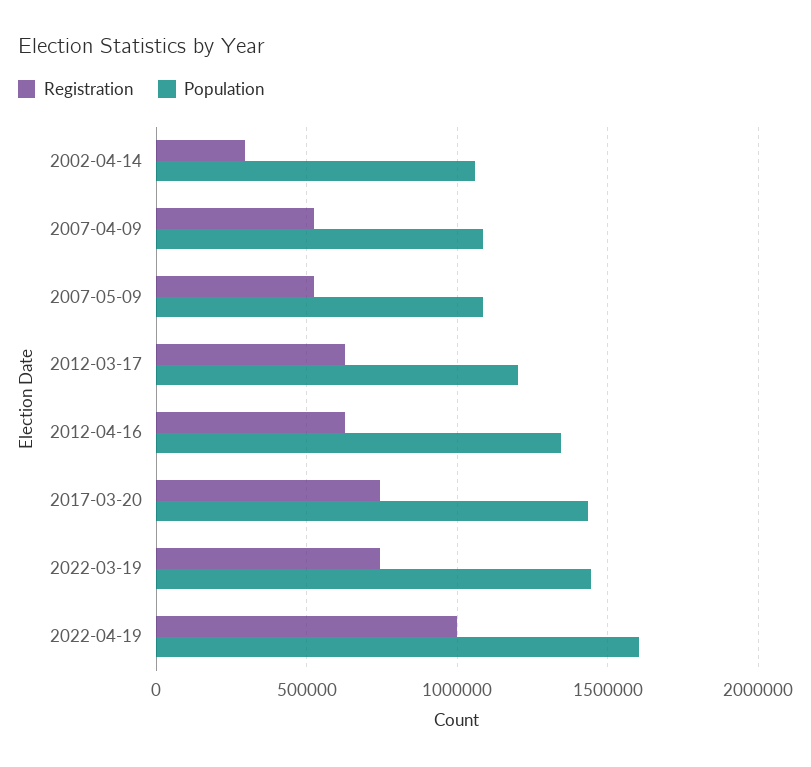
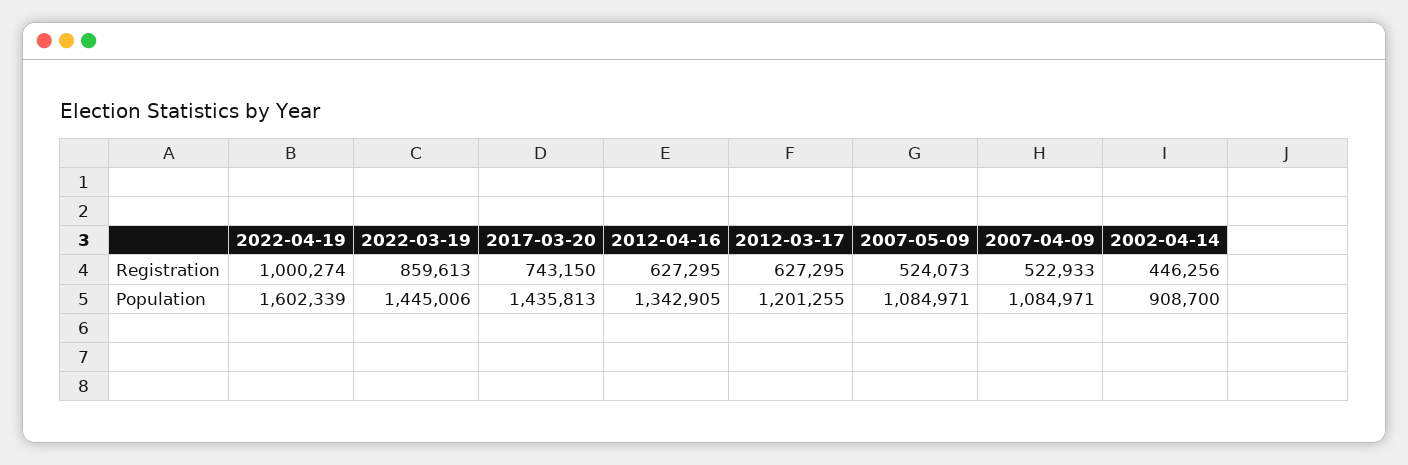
Registration, 2002-04-14: 300000 -> 446256
Population, 2002-04-14: 1050000 -> 908700
Registration, 2022-03-19: 750000 -> 859613

